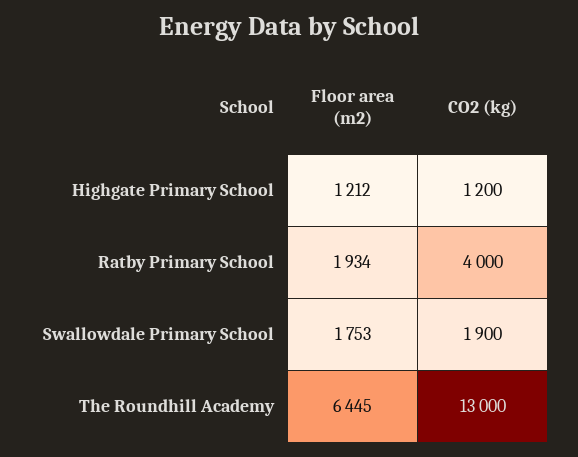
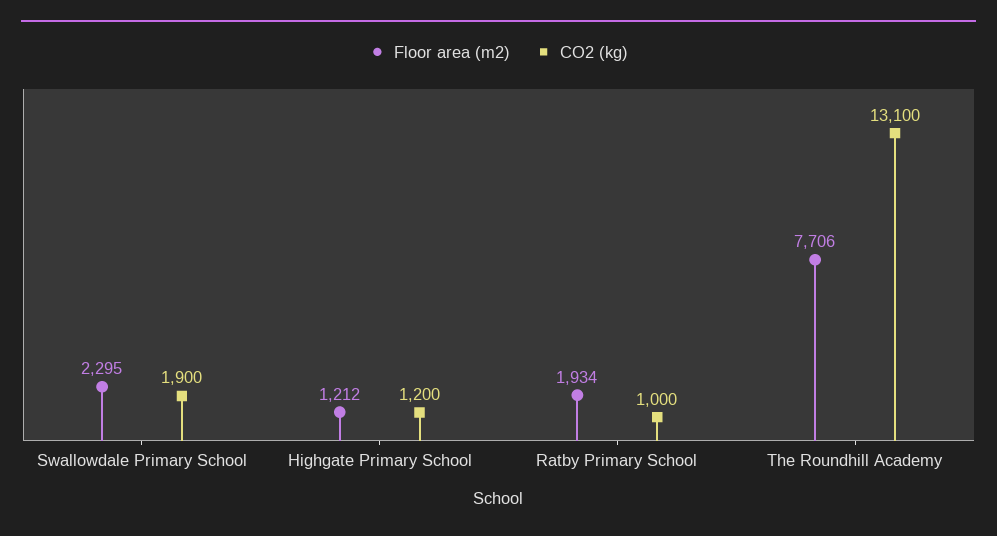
CO2 (kg), Ratby Primary School: 4000 -> 1000
Floor area (m2), Swallowdale Primary School: 1753 -> 2295
Floor area (m2), The Roundhill Academy: 6445 -> 7706
CO2 (kg), The Roundhill Academy: 13000 -> 13100

